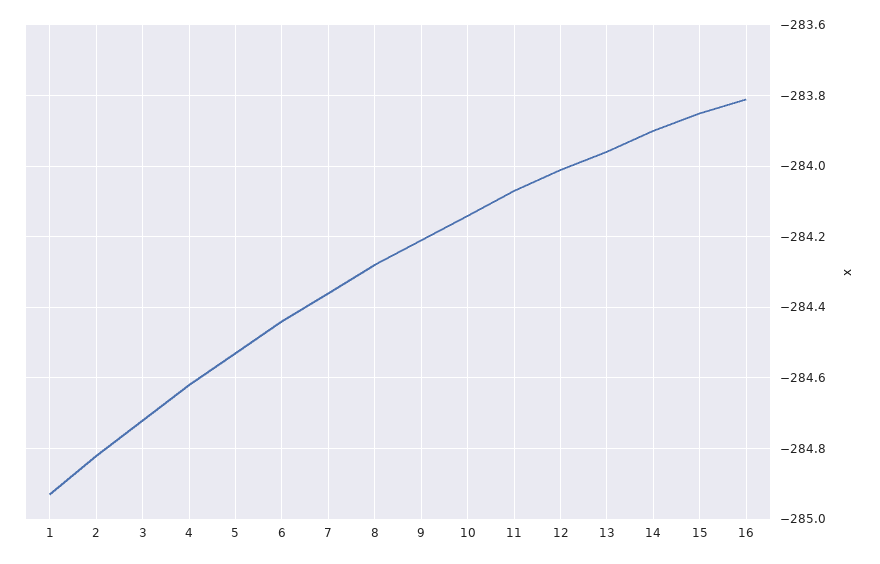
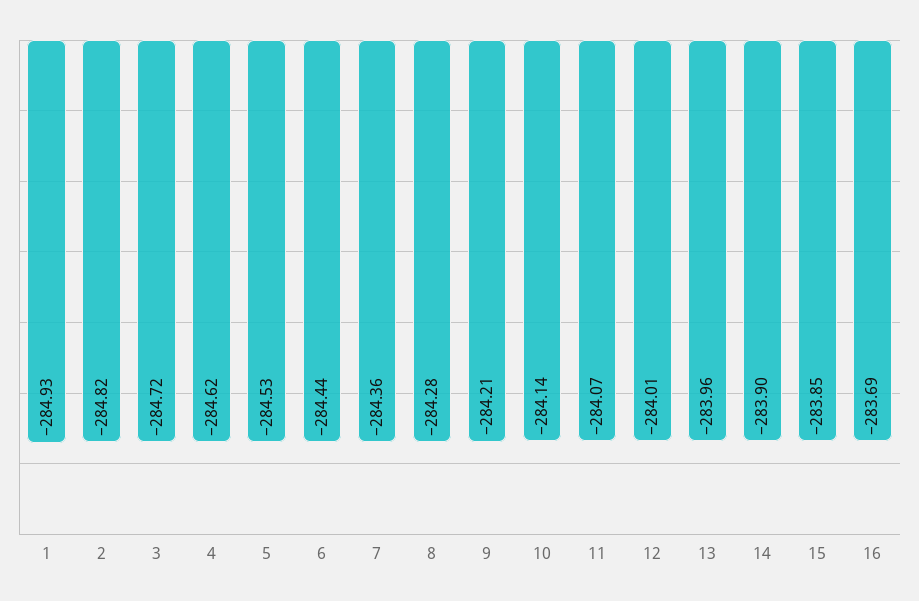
16: -283.8 -> -283.69

